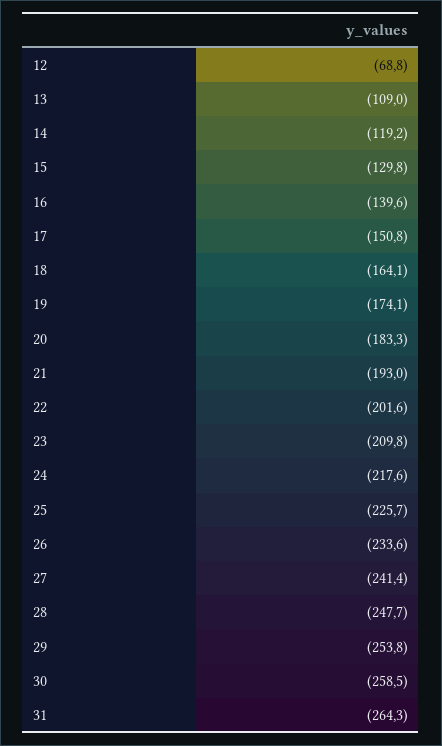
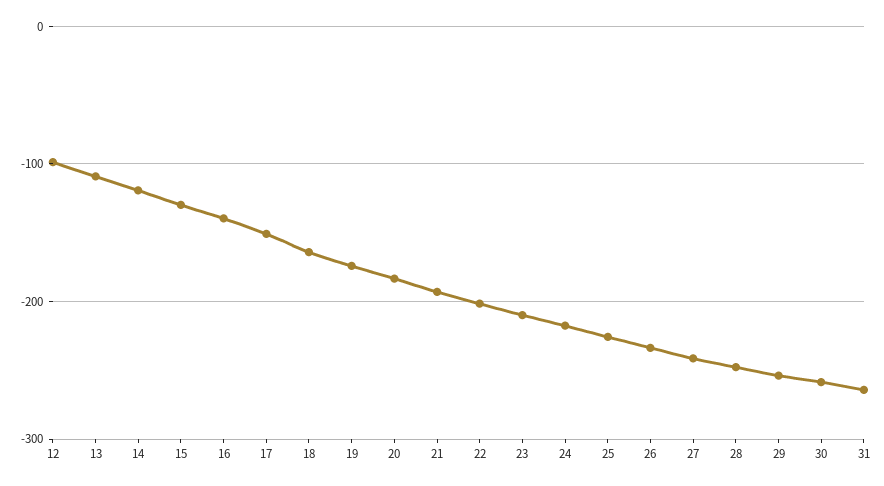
12: -68.8 -> -100

